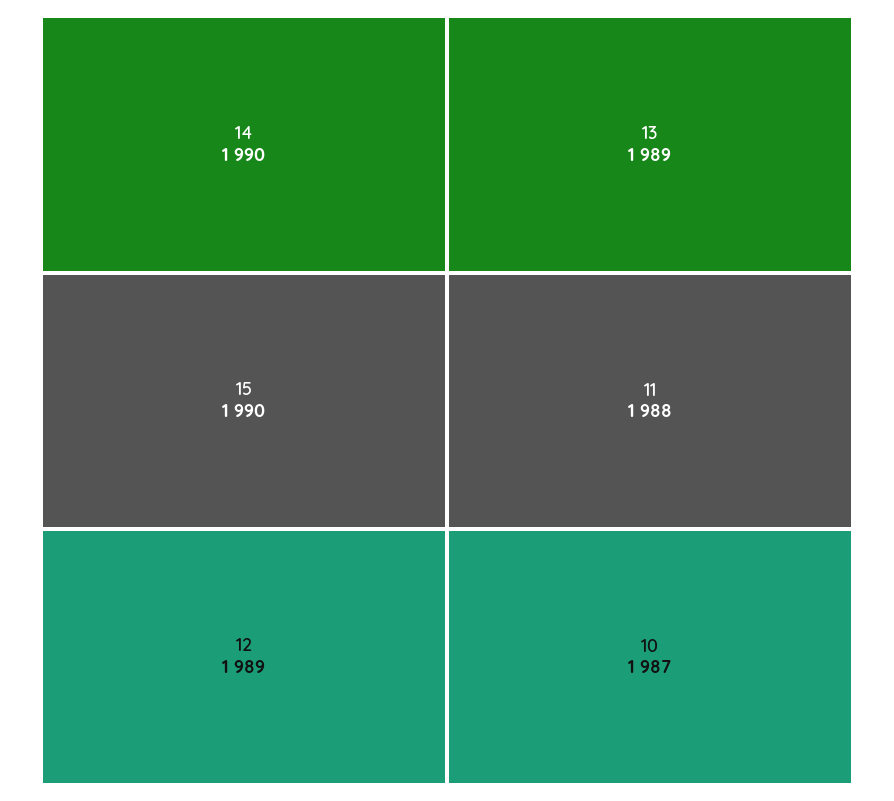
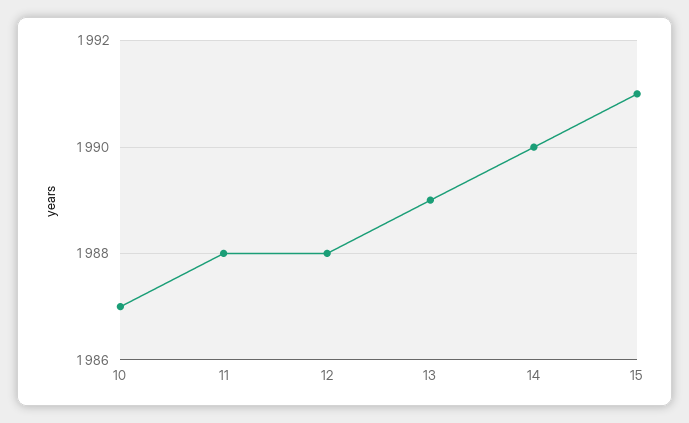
15: 1990 -> 1991
12: 1989 -> 1988

